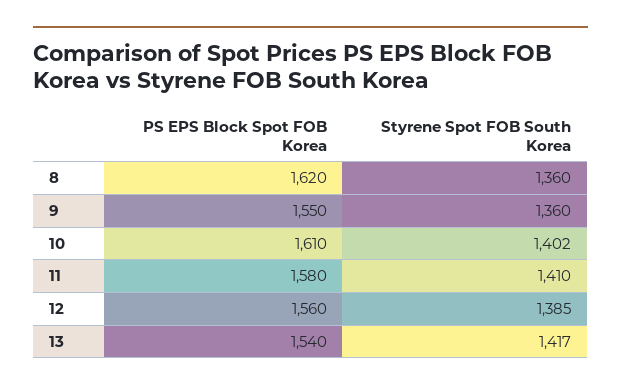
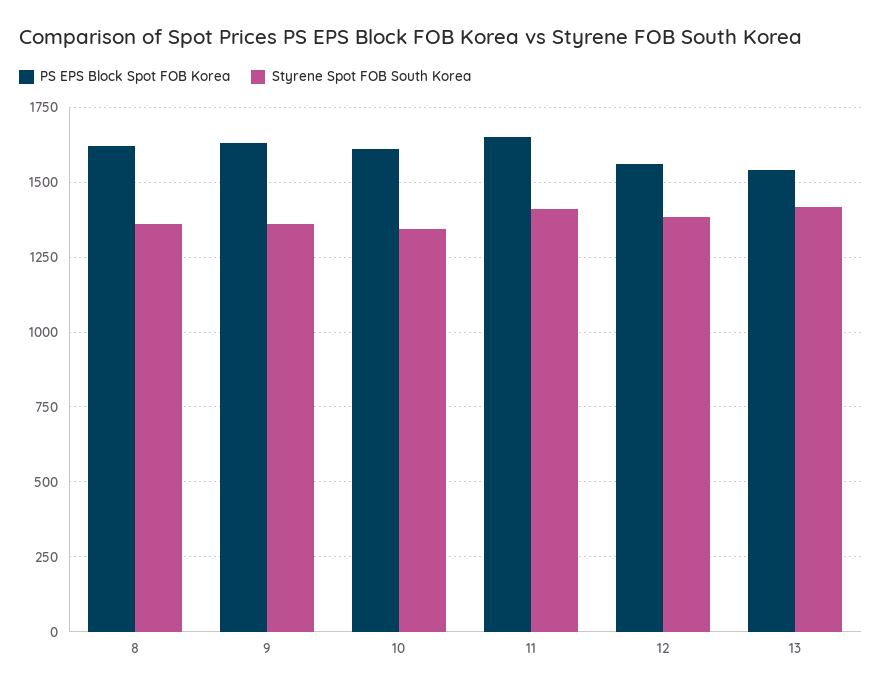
PS EPS Block Spot FOB Korea, 9: 1550 -> 1625
Styrene Spot FOB South Korea, 10: 1402 -> 1350
PS EPS Block Spot FOB Korea, 11: 1580 -> 1650

